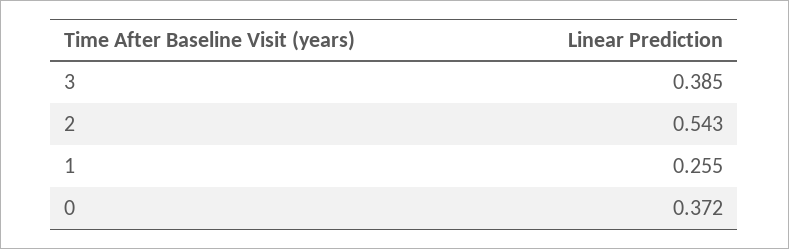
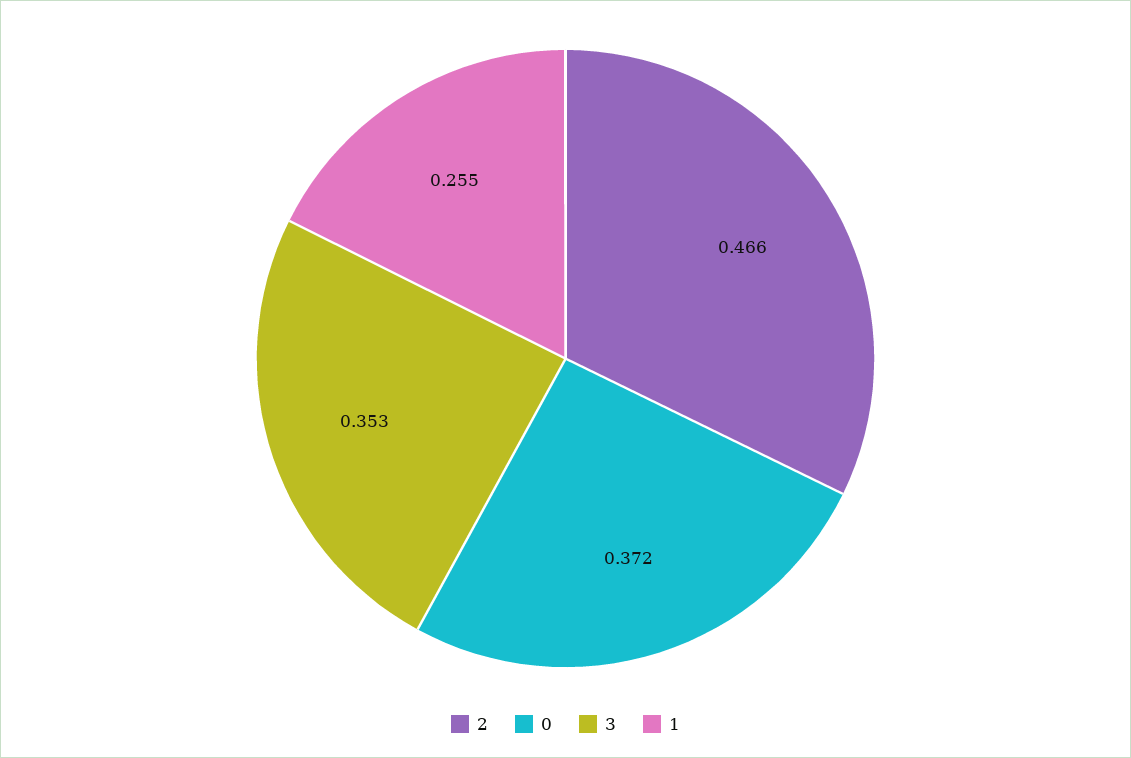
3: 0.385 -> 0.353
2: 0.543 -> 0.466

